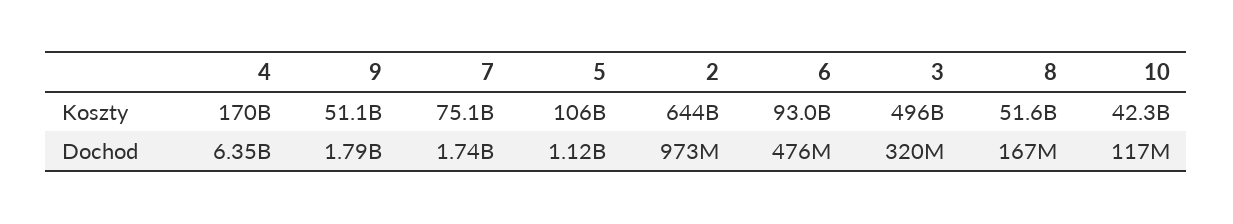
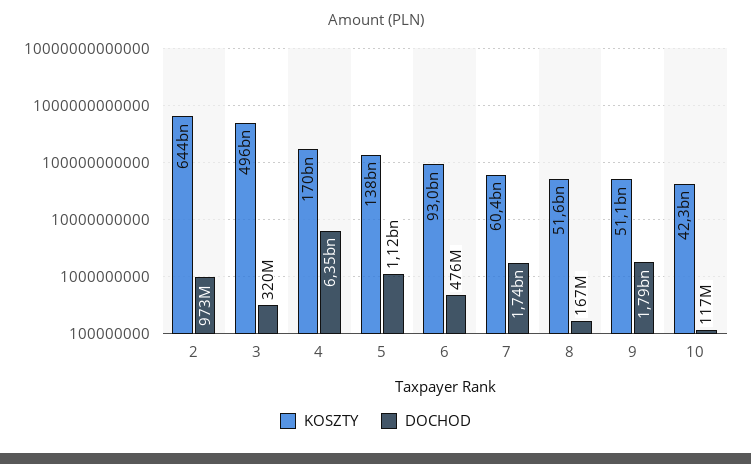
Koszty, 7: 75100000000 -> 60400000000
Koszty, 5: 106000000000 -> 138000000000

